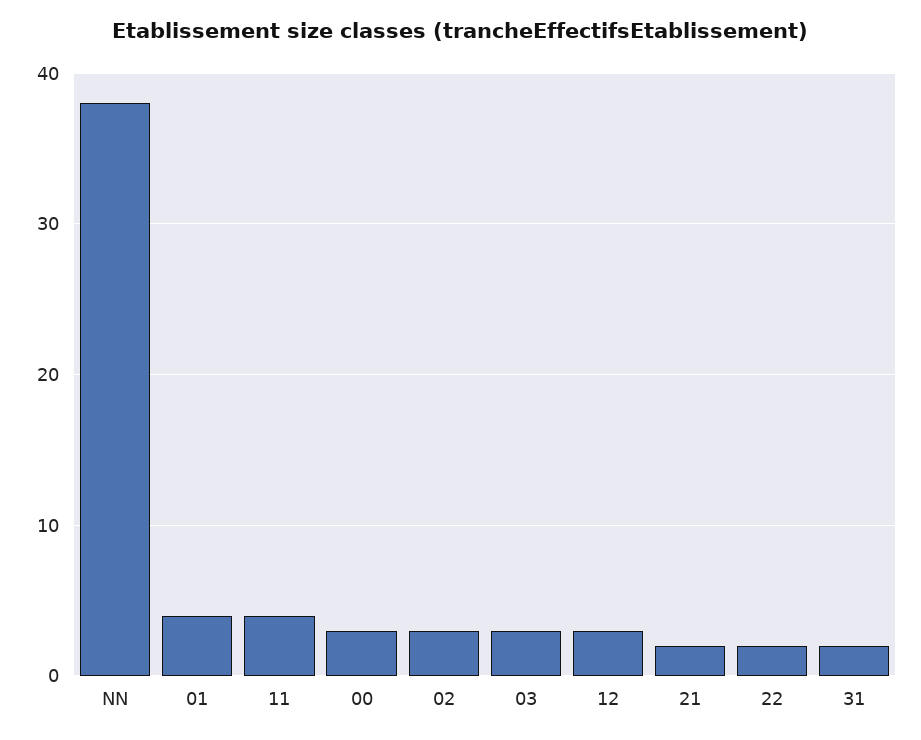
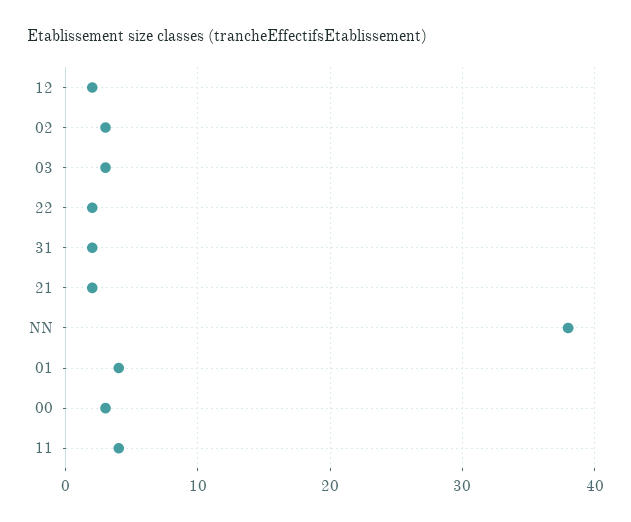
12: 3 -> 2

